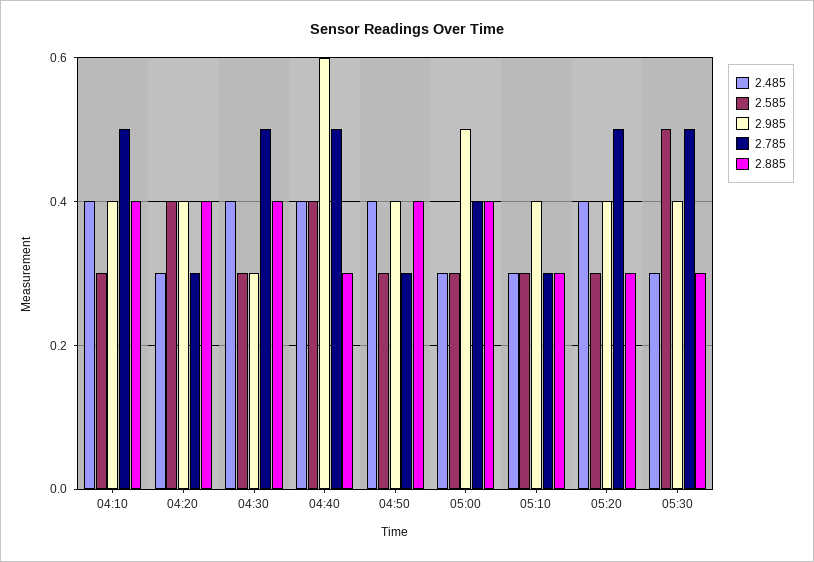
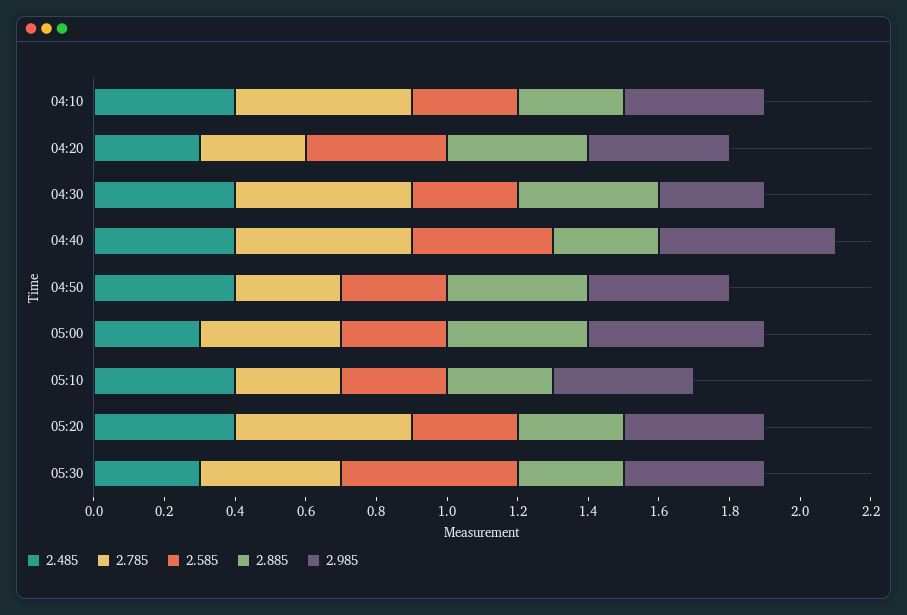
2.885, 04:10: 0.4 -> 0.3
2.985, 04:40: 0.6 -> 0.5
2.485, 05:10: 0.3 -> 0.4
2.785, 05:30: 0.5 -> 0.4

